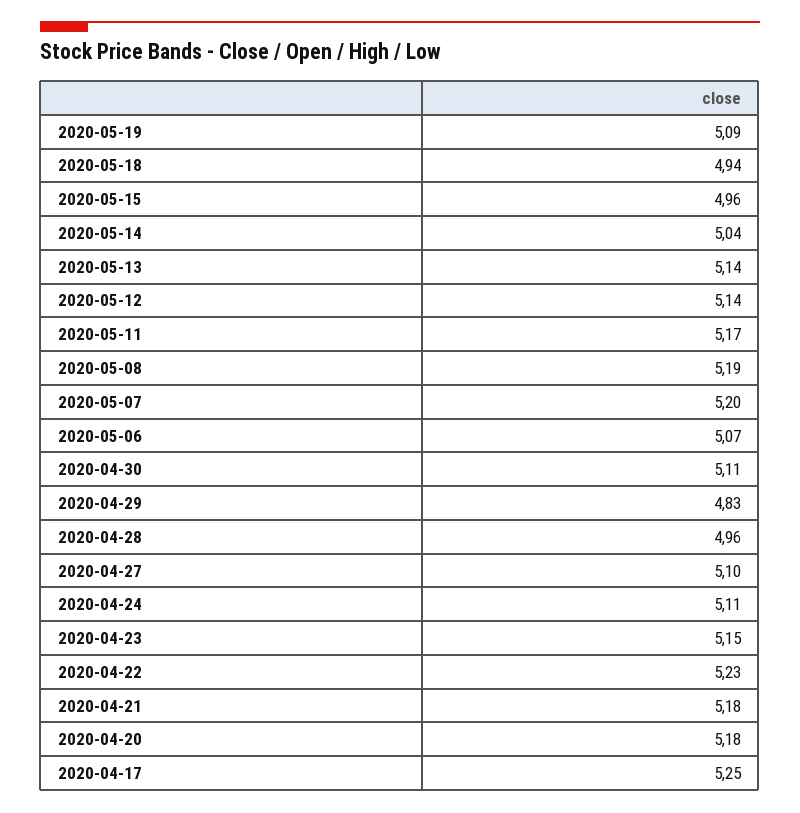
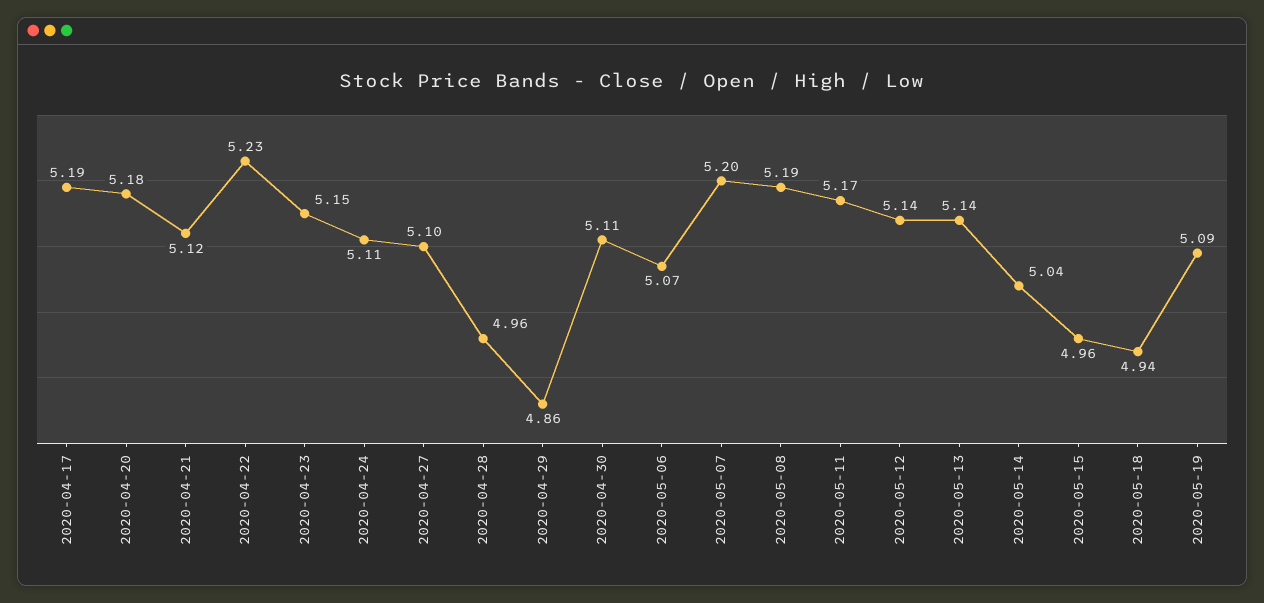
2020-04-29: 4.83 -> 4.86
2020-04-21: 5.18 -> 5.12
2020-04-17: 5.25 -> 5.19

